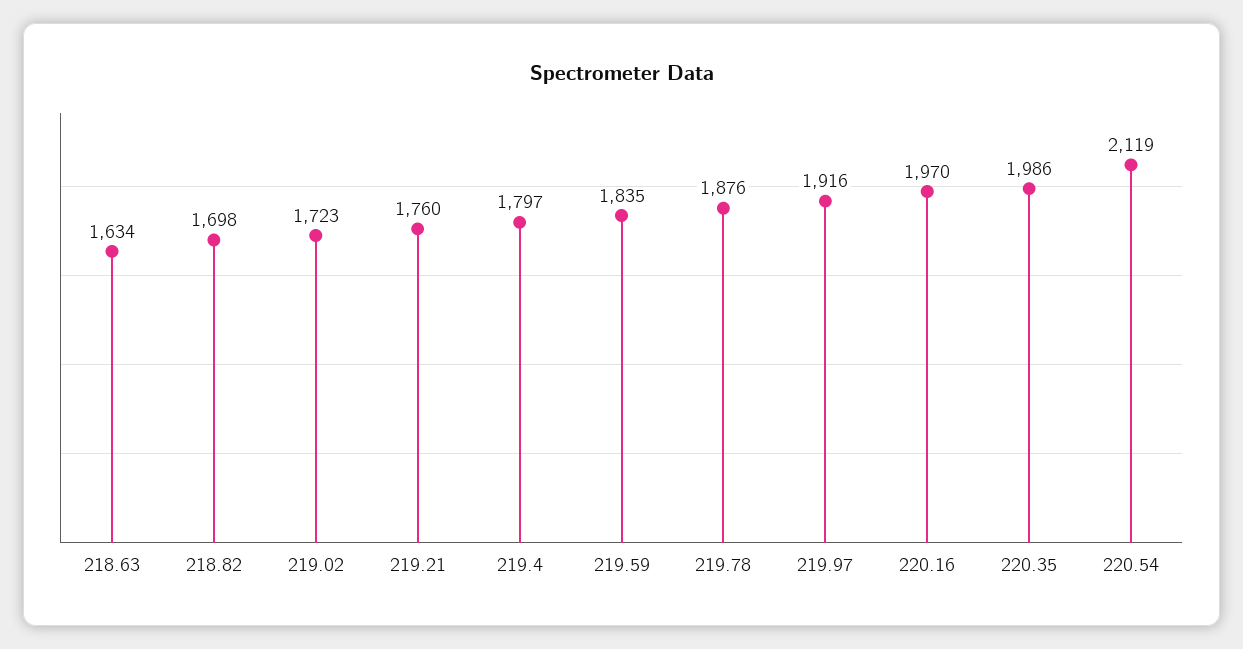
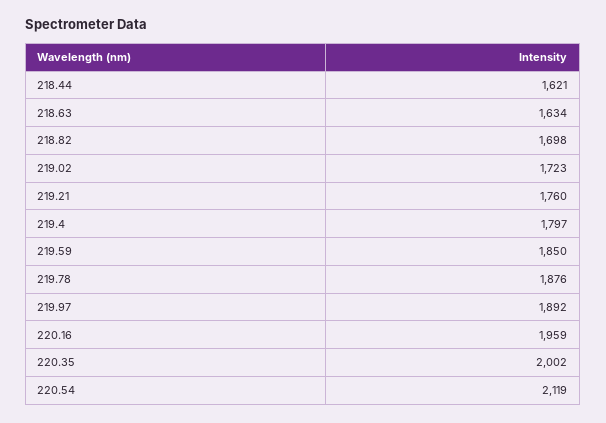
219.59: 1835 -> 1850
219.97: 1916 -> 1892
220.16: 1970 -> 1959
220.35: 1986 -> 2002
218.44: none -> 1621

